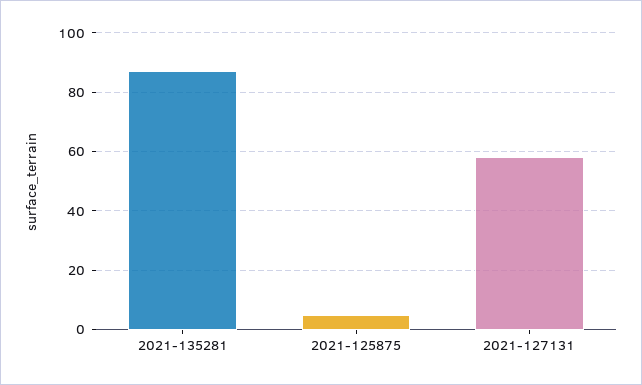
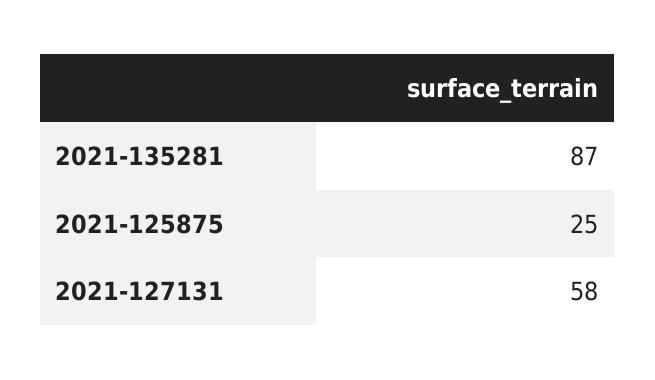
2021-125875: 5 -> 25

